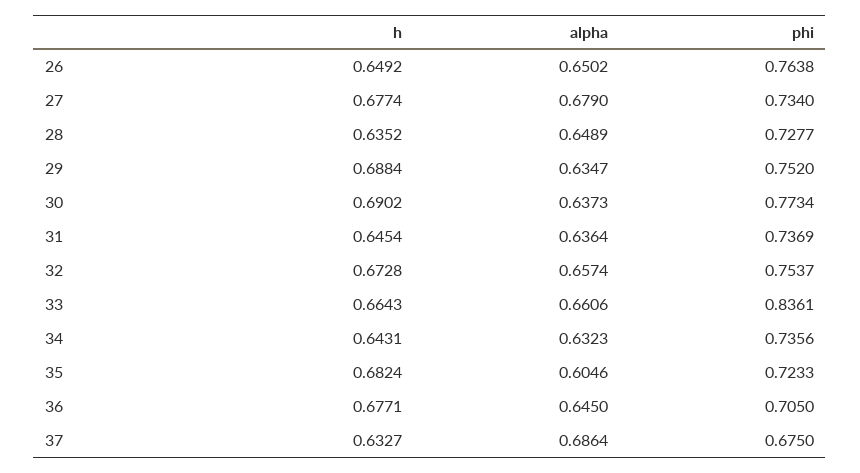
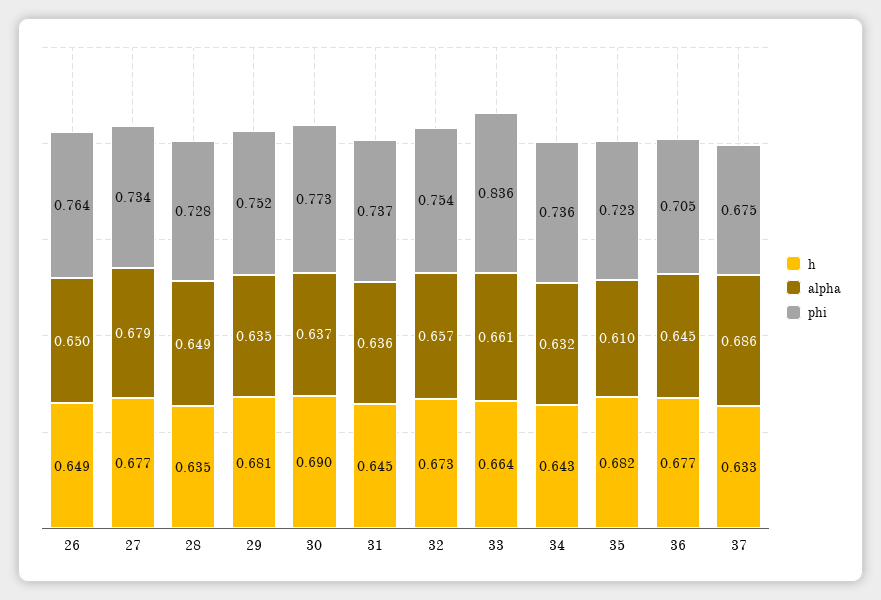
h, 29: 0.6884 -> 0.681
alpha, 35: 0.6046 -> 0.61

